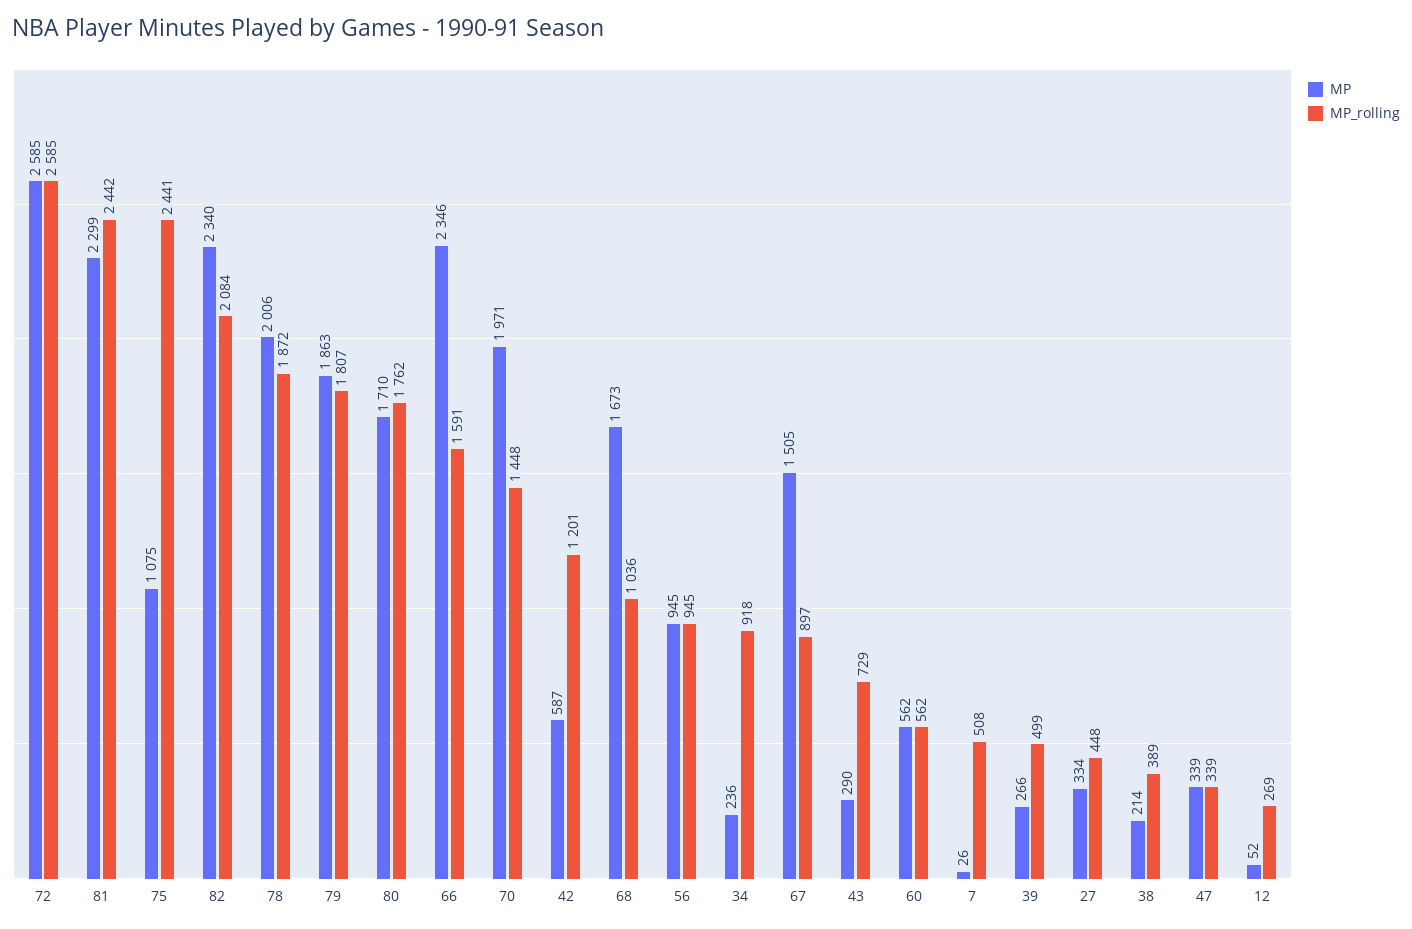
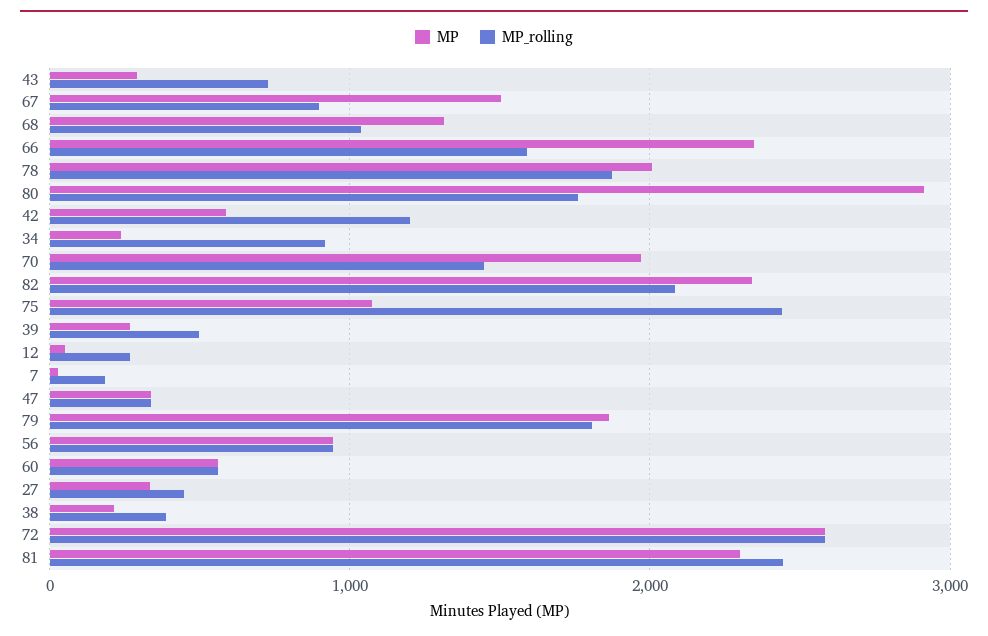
MP, 80: 1710 -> 2900
MP, 68: 1673 -> 1300
MP_rolling, 7: 508 -> 200

